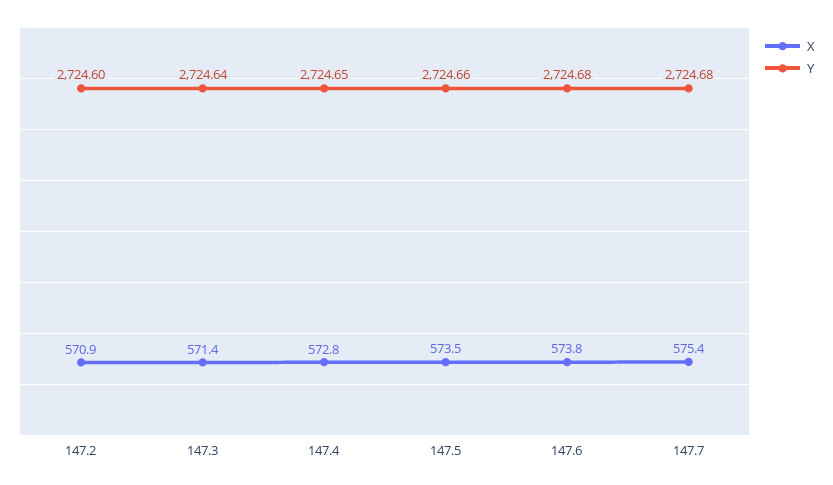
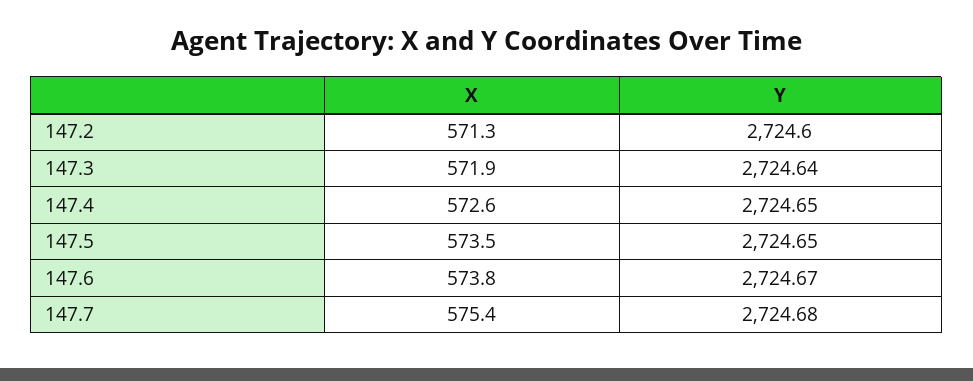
X, 147.2: 570.9 -> 571.3
X, 147.3: 571.4 -> 571.9
X, 147.4: 572.8 -> 572.6
Y, 147.5: 2724.66 -> 2724.65
Y, 147.6: 2724.68 -> 2724.67

